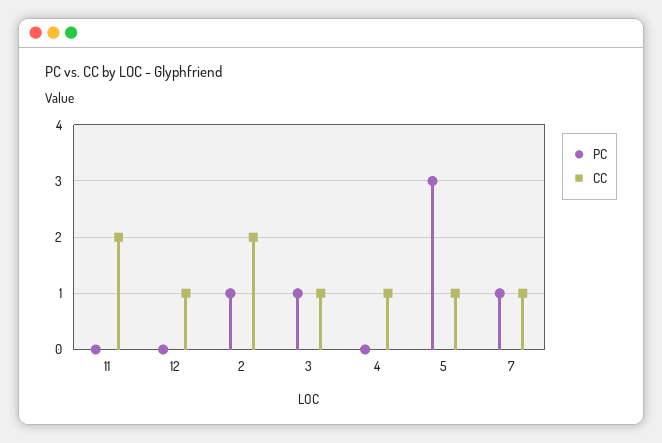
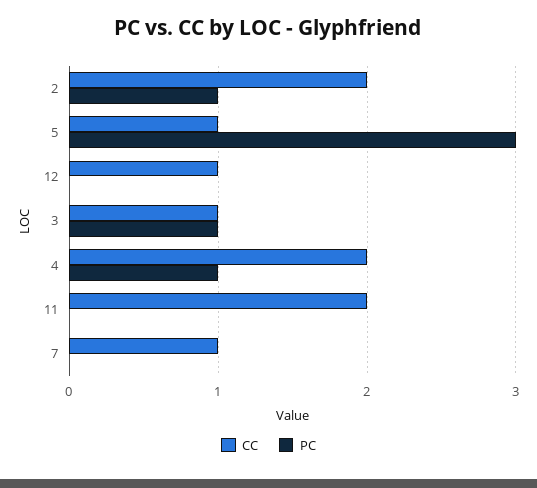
PC, 4: 0 -> 1
CC, 4: 1 -> 2
PC, 7: 1 -> 0

